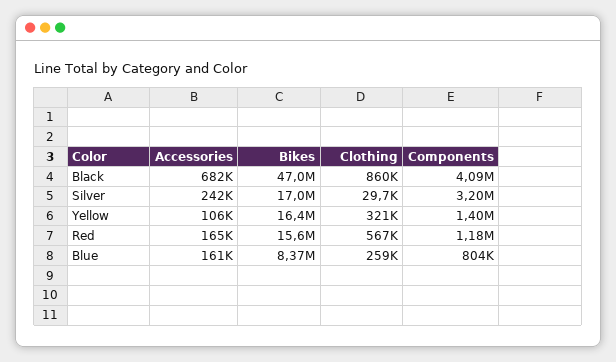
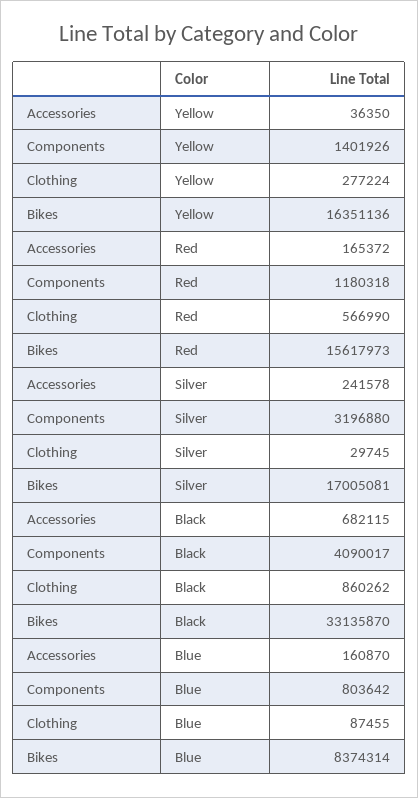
Bikes, Black: 47000000 -> 33135870
Accessories, Yellow: 106000 -> 36350
Clothing, Yellow: 321000 -> 277224
Clothing, Blue: 259000 -> 87455

